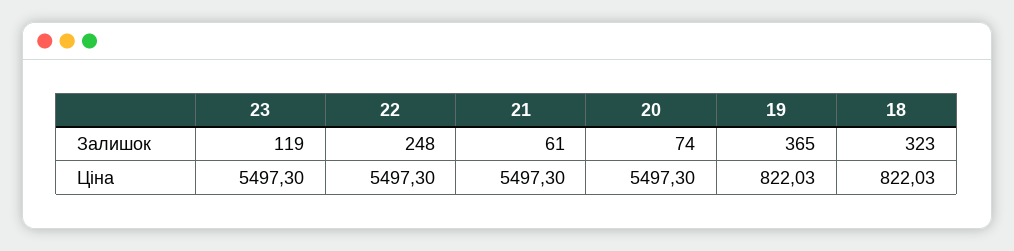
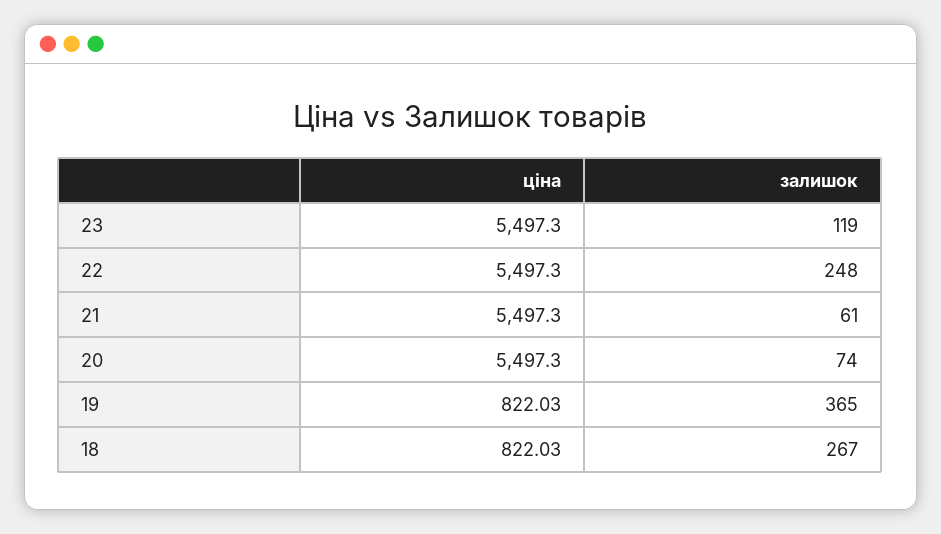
18, Залишок: 323 -> 267

